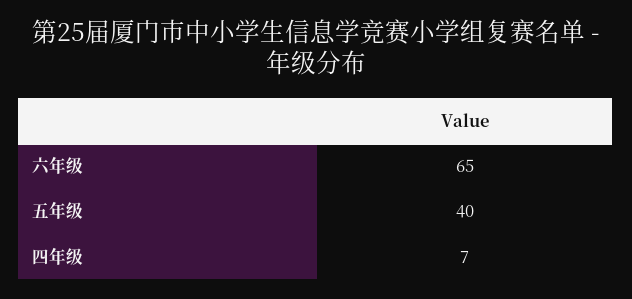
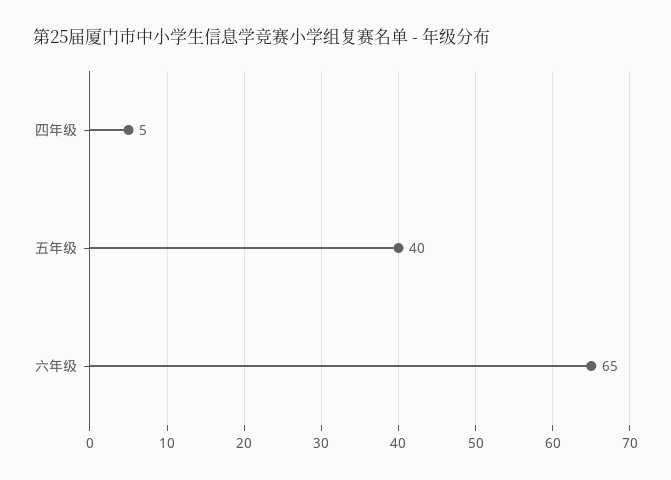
四年级: 7 -> 5

